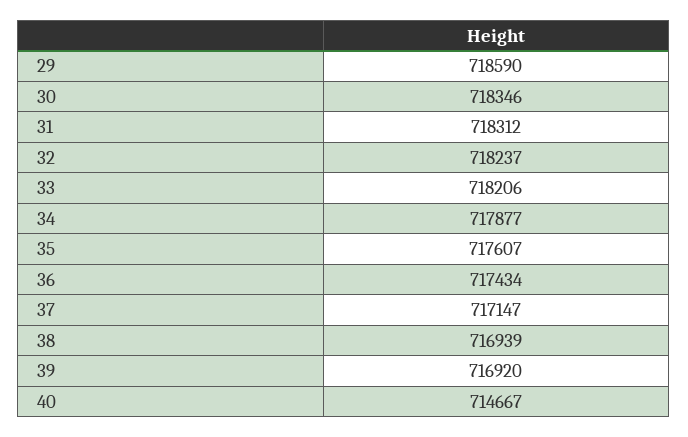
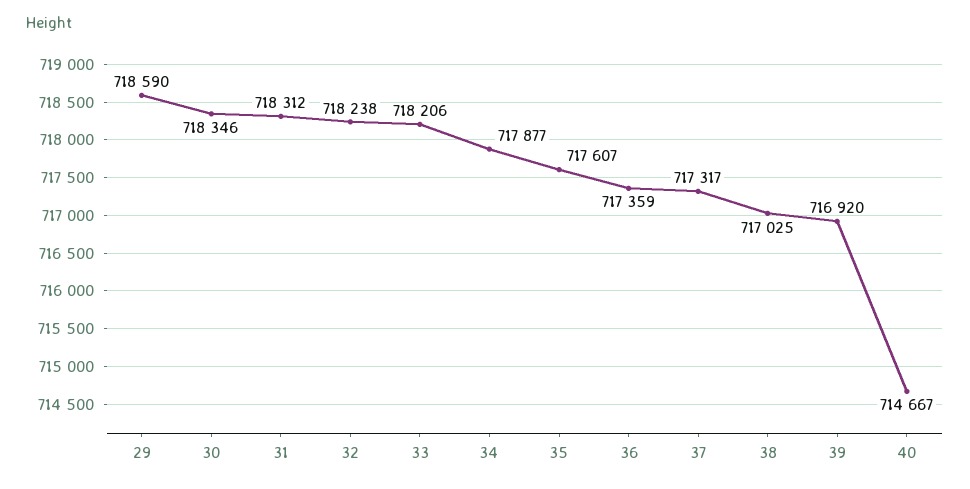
32: 718237 -> 718238
36: 717434 -> 717359
37: 717147 -> 717317
38: 716939 -> 717025

